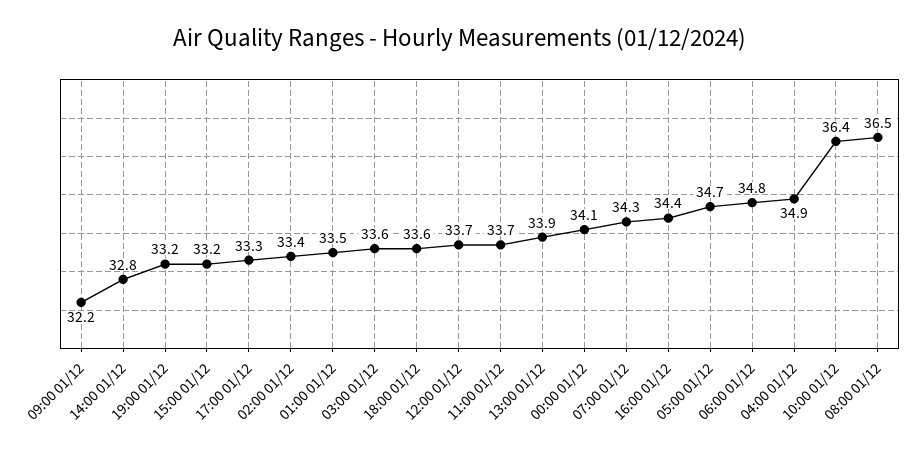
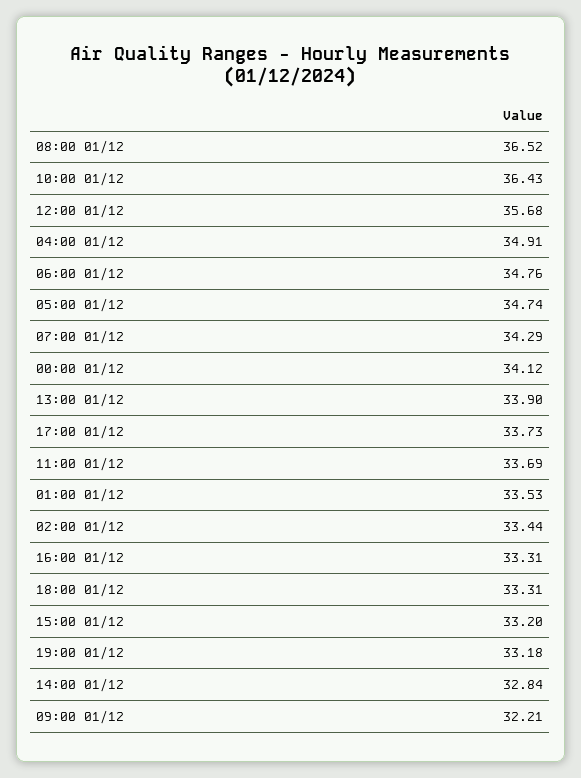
17:00 01/12: 33.3 -> 33.73
03:00 01/12: 33.6 -> none
18:00 01/12: 33.6 -> 33.31
12:00 01/12: 33.7 -> 35.68
16:00 01/12: 34.4 -> 33.31

